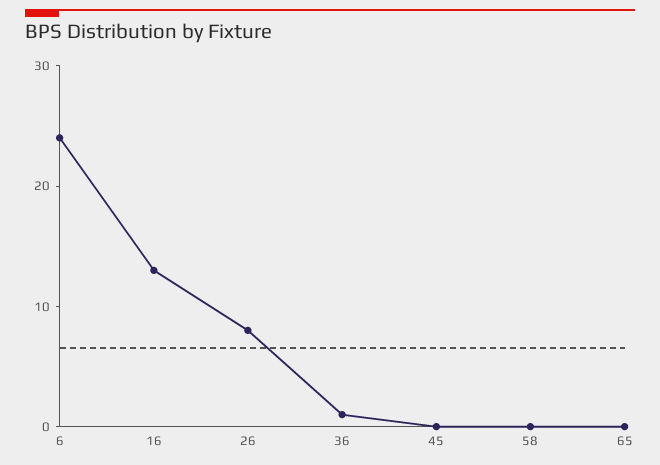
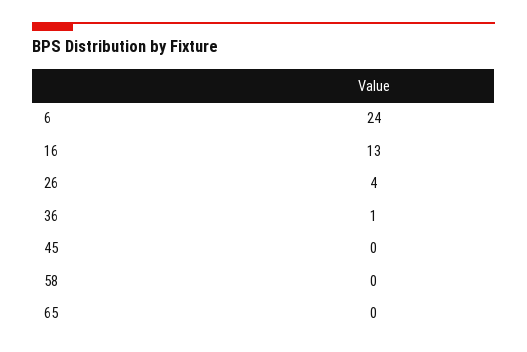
26: 8 -> 4

